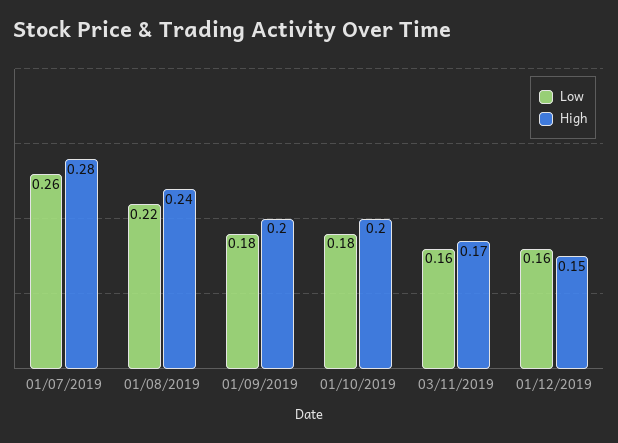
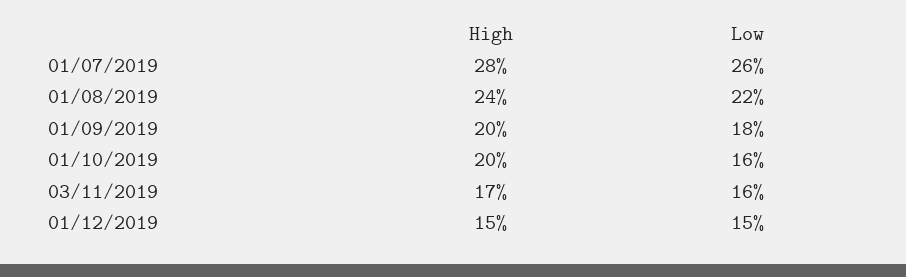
Low, 01/10/2019: 0.18 -> 0.16
Low, 01/12/2019: 0.16 -> 0.15

